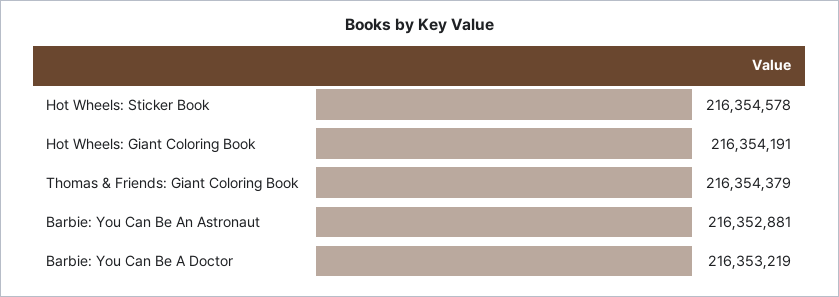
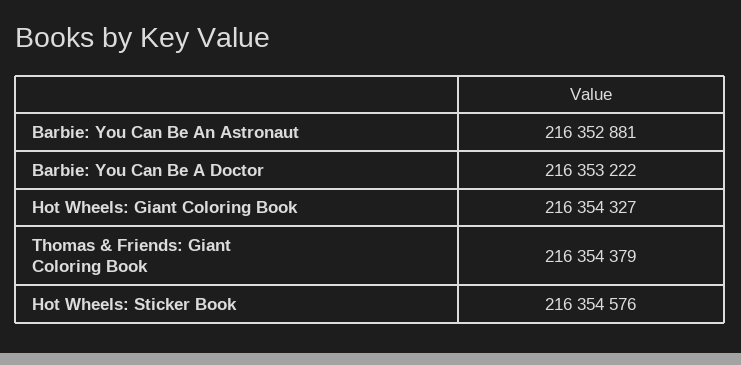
Hot Wheels: Sticker Book: 216354578 -> 216354576
Hot Wheels: Giant Coloring Book: 216354191 -> 216354327
Barbie: You Can Be A Doctor: 216353219 -> 216353222

